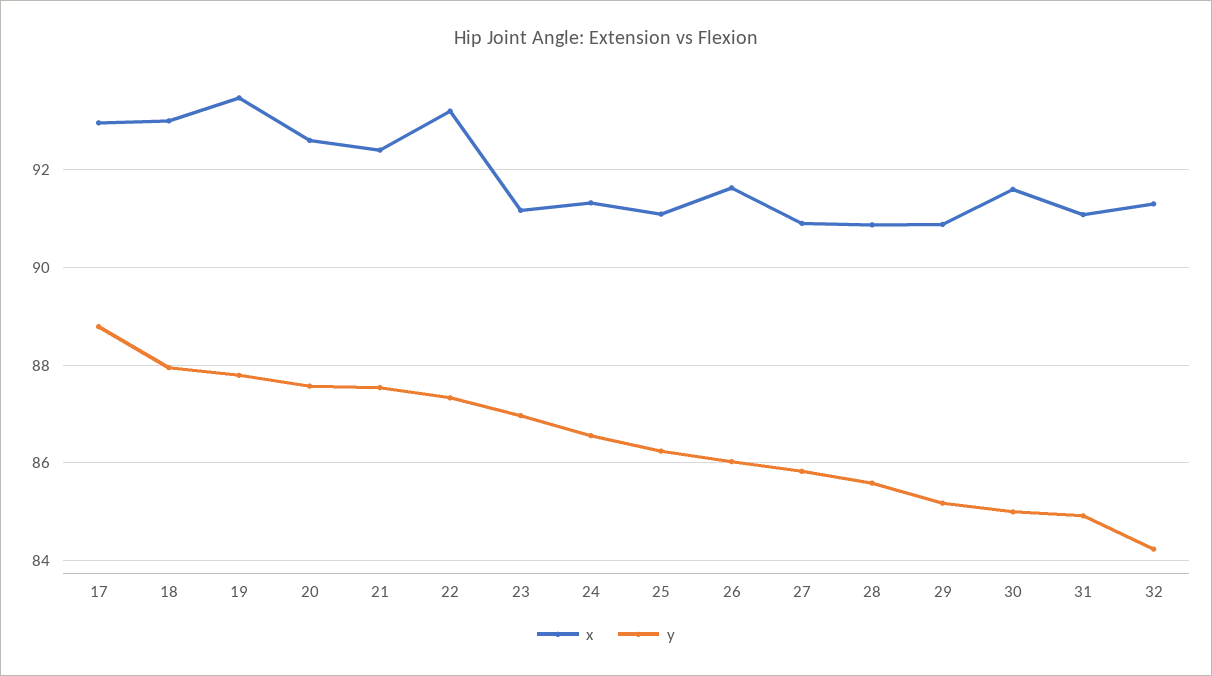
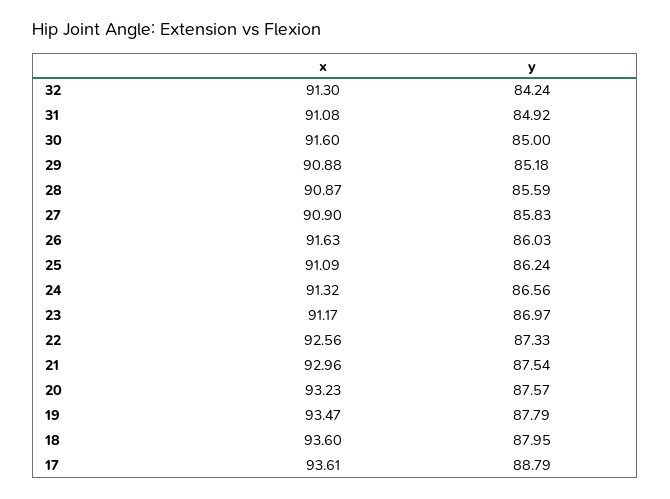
x, 17: 93 -> 93.61
x, 18: 93 -> 93.6
x, 20: 92.6 -> 93.23
x, 21: 92.4 -> 92.96
x, 22: 93.2 -> 92.56

